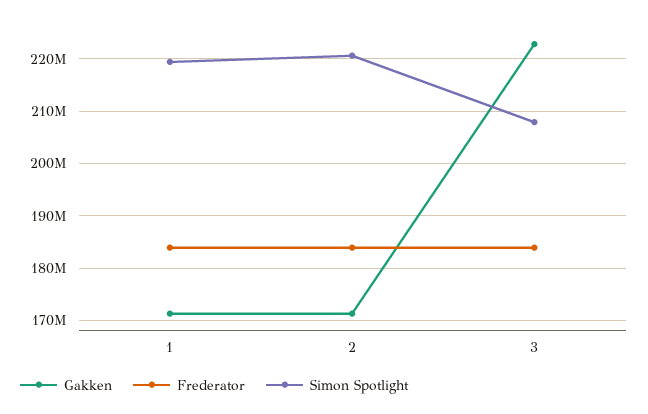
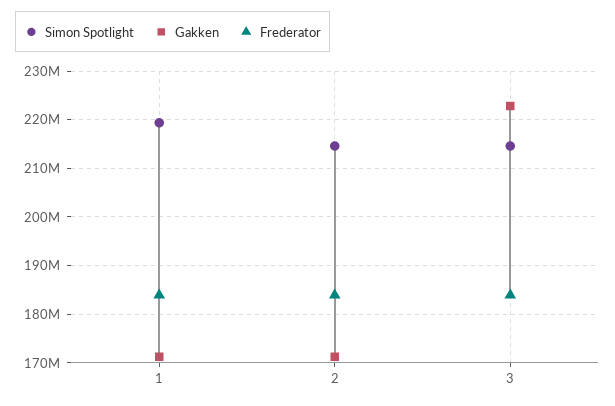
Simon Spotlight, 2: 220000000 -> 214000000
Simon Spotlight, 3: 208000000 -> 214000000

